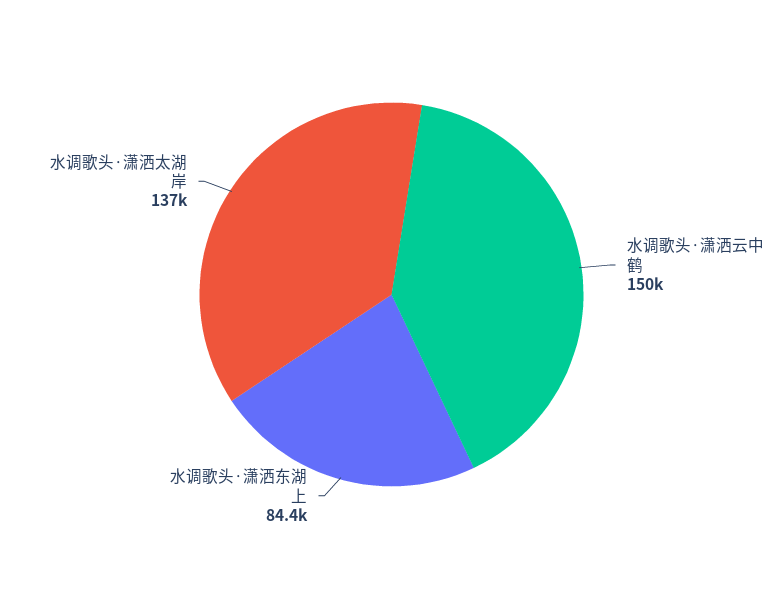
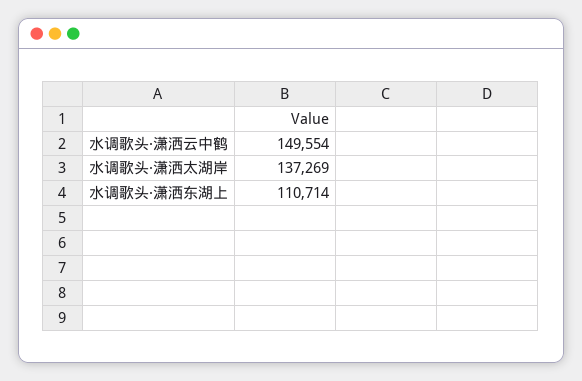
水调歌头·潇洒东湖上: 84400 -> 110714

